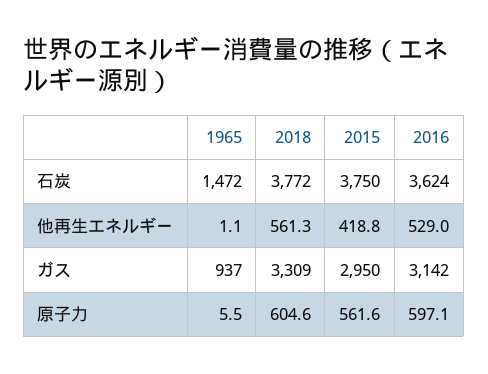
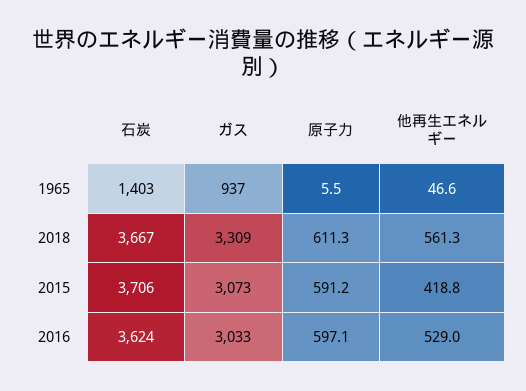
1965, 石炭: 1472 -> 1403
2018, 石炭: 3772 -> 3667
2015, 石炭: 3750 -> 3706
1965, 他再生エネルギー: 1.1 -> 46.6
2015, ガス: 2950 -> 3073
2016, ガス: 3142 -> 3033
2018, 原子力: 604.6 -> 611.3
2015, 原子力: 561.6 -> 591.2

